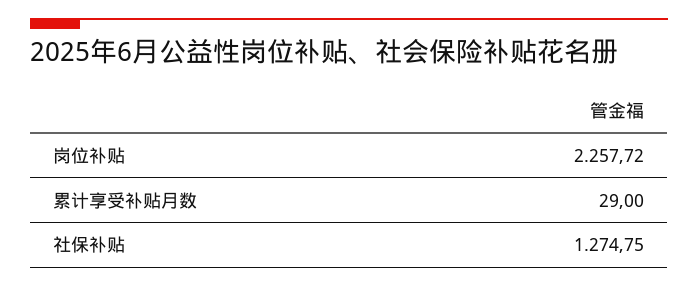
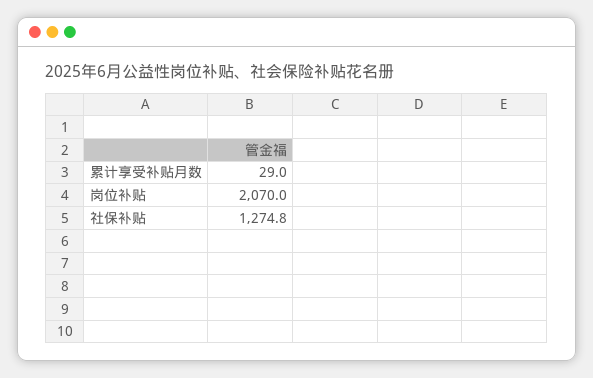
岗位补贴: 2257.72 -> 2070

